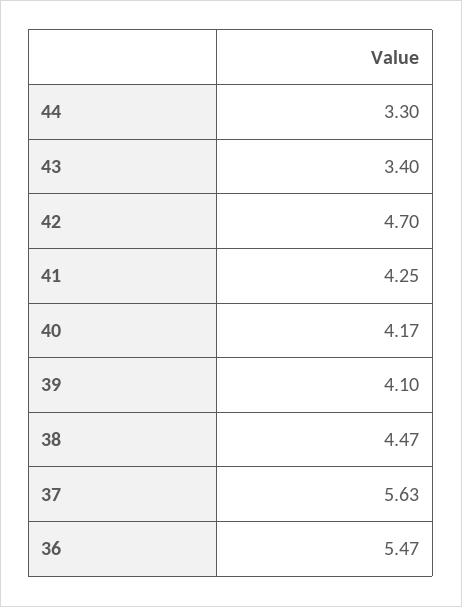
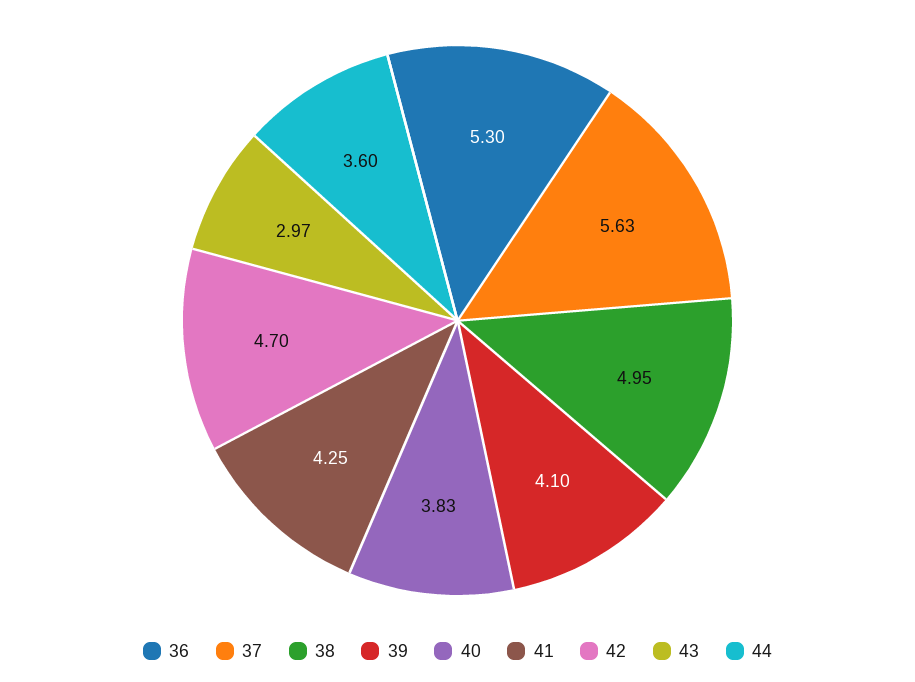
44: 3.3 -> 3.6
43: 3.4 -> 2.97
40: 4.17 -> 3.83
38: 4.47 -> 4.95
36: 5.47 -> 5.3

